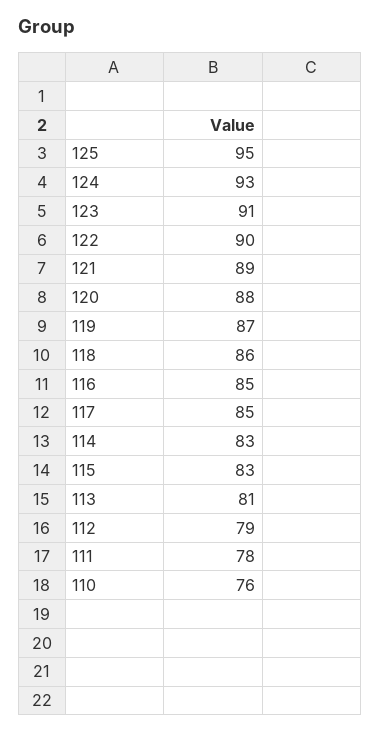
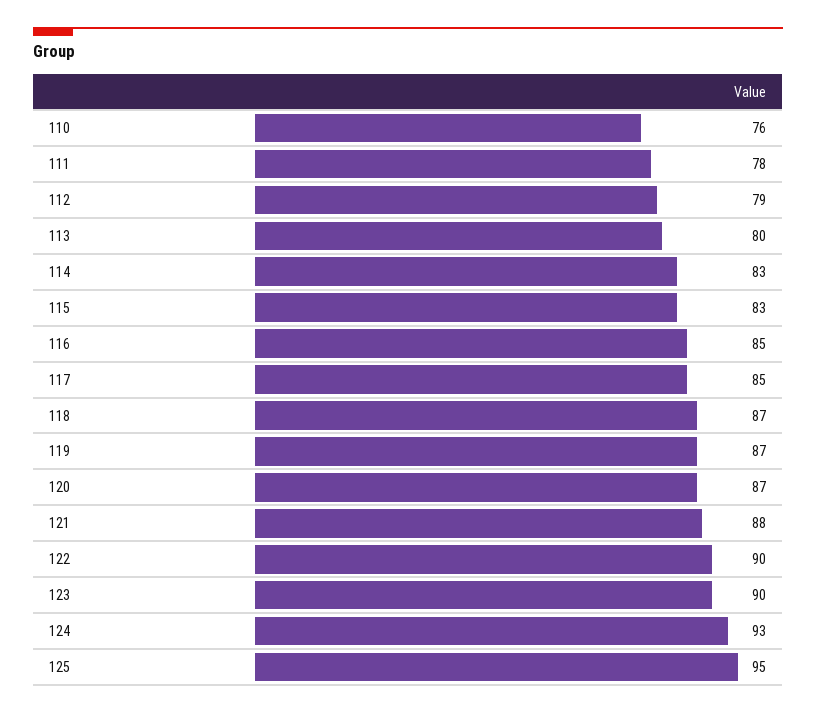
123: 91 -> 90
121: 89 -> 88
120: 88 -> 87
118: 86 -> 87
113: 81 -> 80

